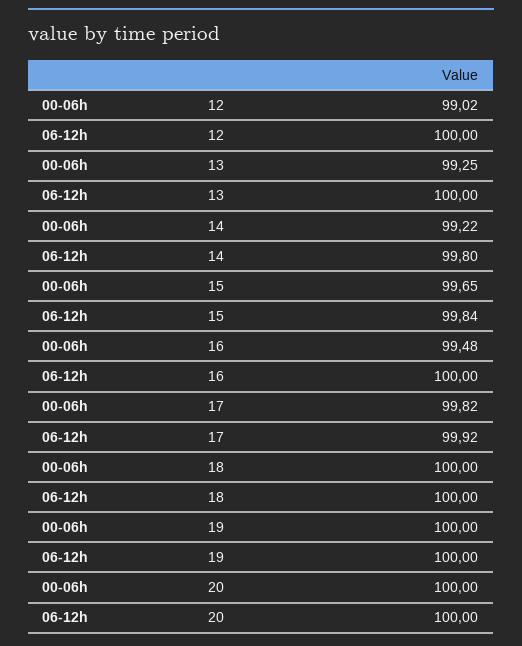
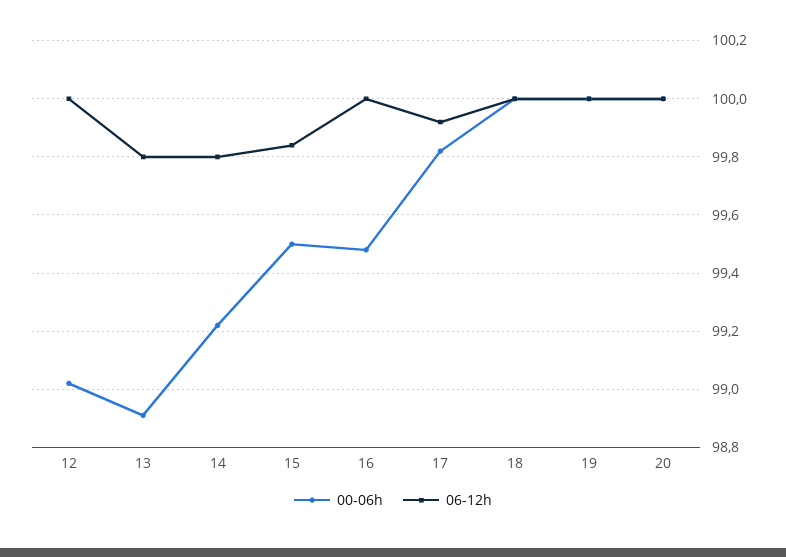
00-06h, 13: 99.25 -> 98.9
06-12h, 13: 100 -> 99.8
00-06h, 15: 99.65 -> 99.5

